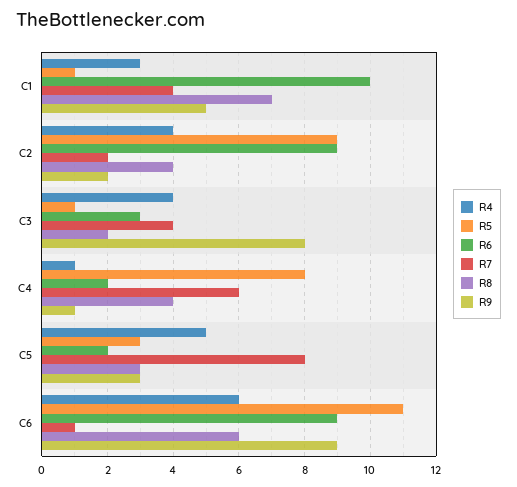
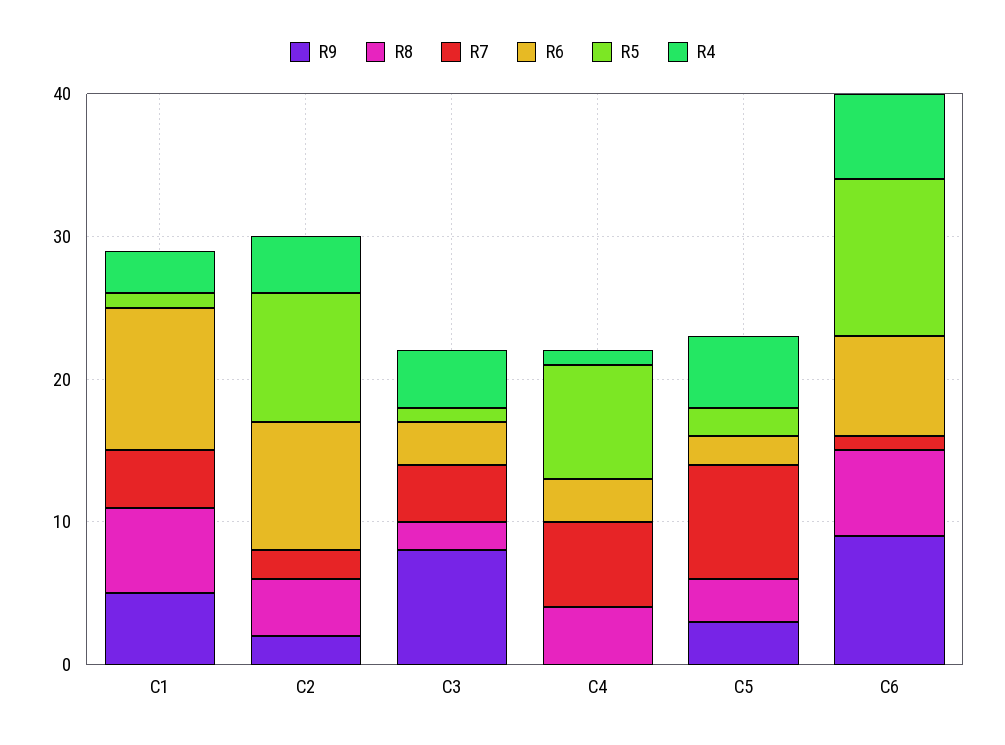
R8, C1: 7 -> 6
R6, C4: 2 -> 3
R9, C4: 1 -> 0
R5, C5: 3 -> 2
R6, C6: 9 -> 7

